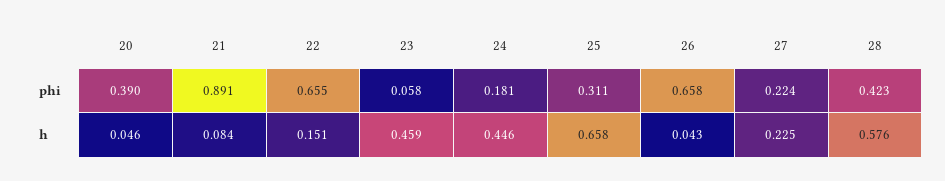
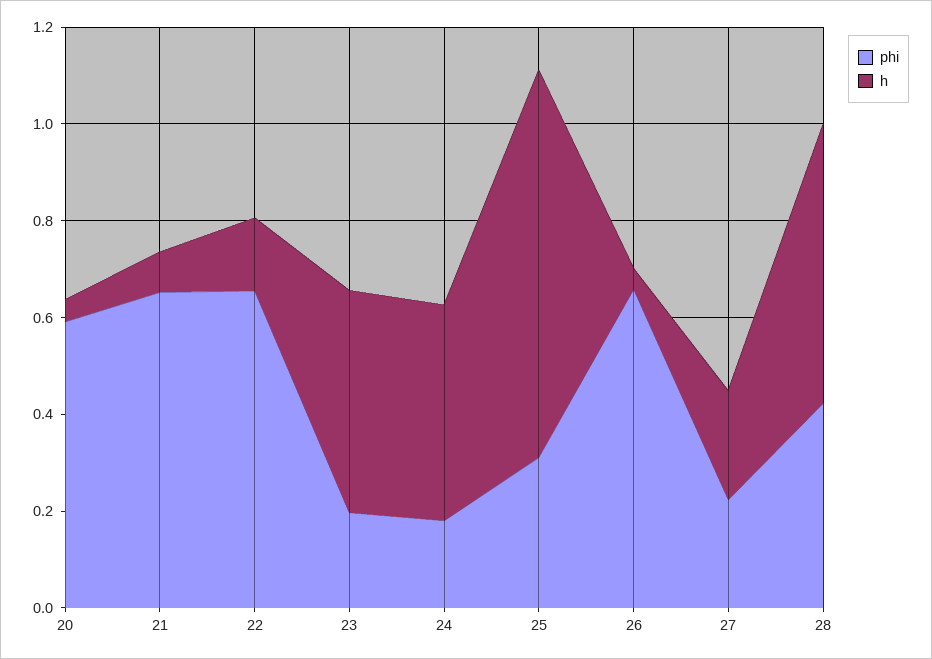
phi, 20: 0.39 -> 0.6
phi, 21: 0.891 -> 0.65
phi, 23: 0.058 -> 0.2
h, 25: 0.658 -> 0.8

